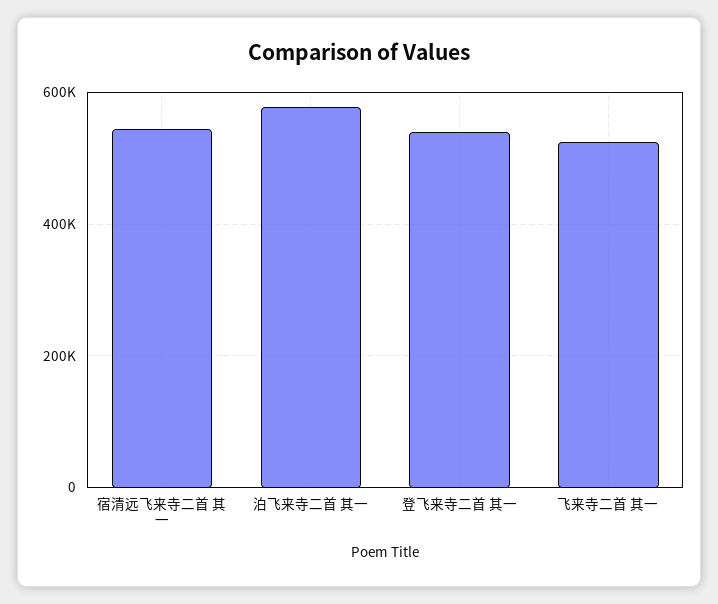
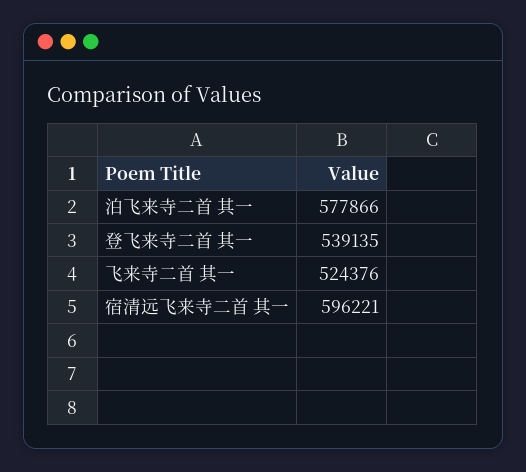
宿清远飞来寺二首 其一: 540000 -> 596221

